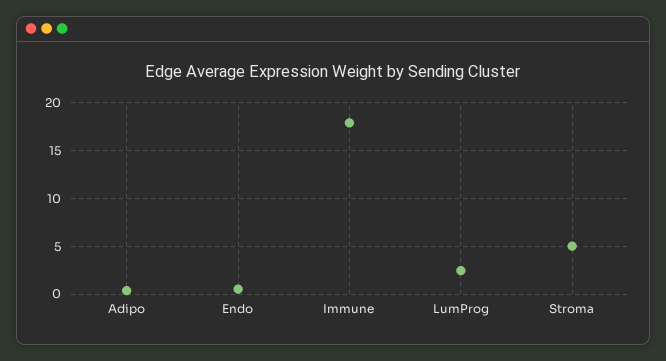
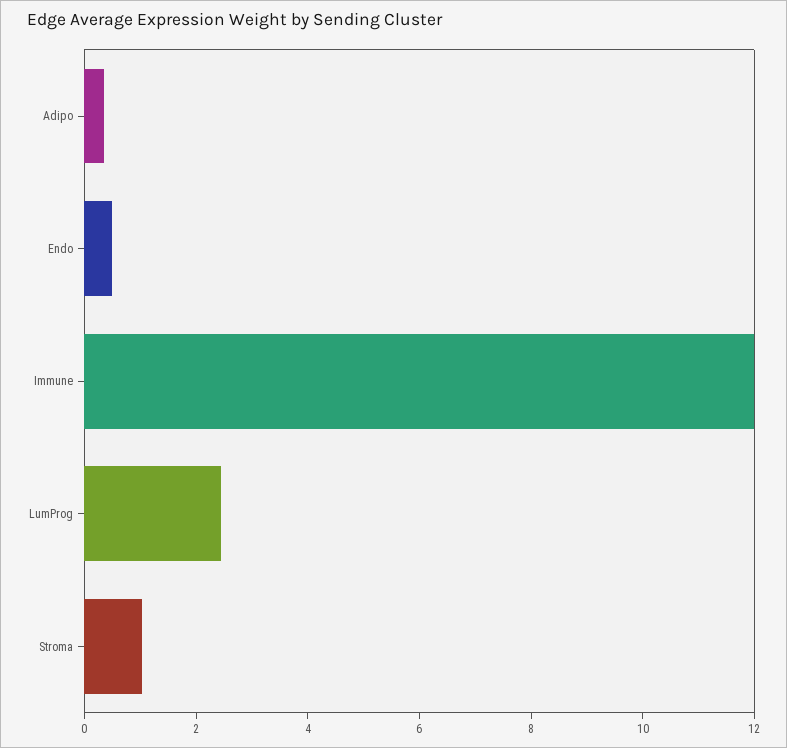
Immune: 18 -> 12
Stroma: 5 -> 1

